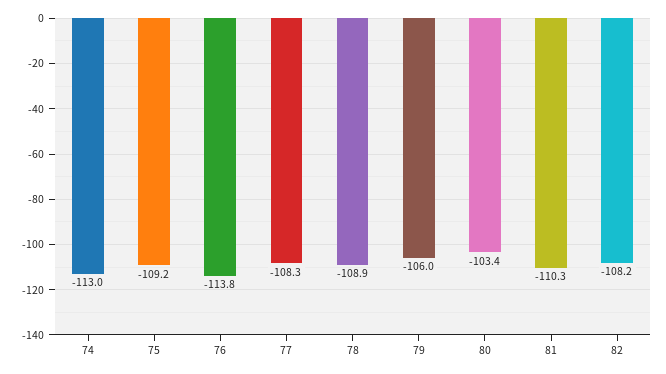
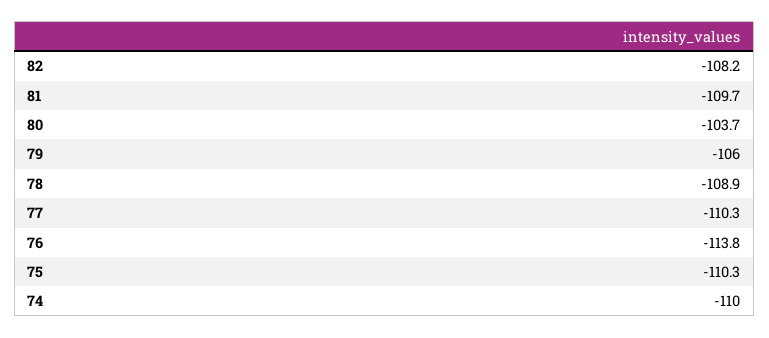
74: -113 -> -110
75: -109.2 -> -110.3
77: -108.3 -> -110.3
80: -103.4 -> -103.7
81: -110.3 -> -109.7

